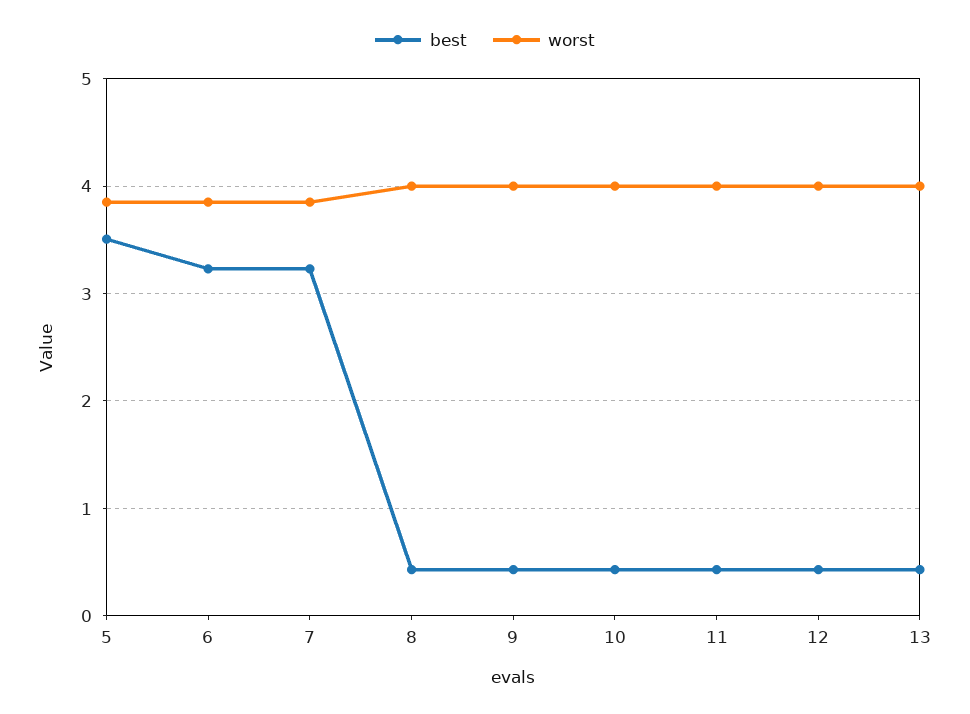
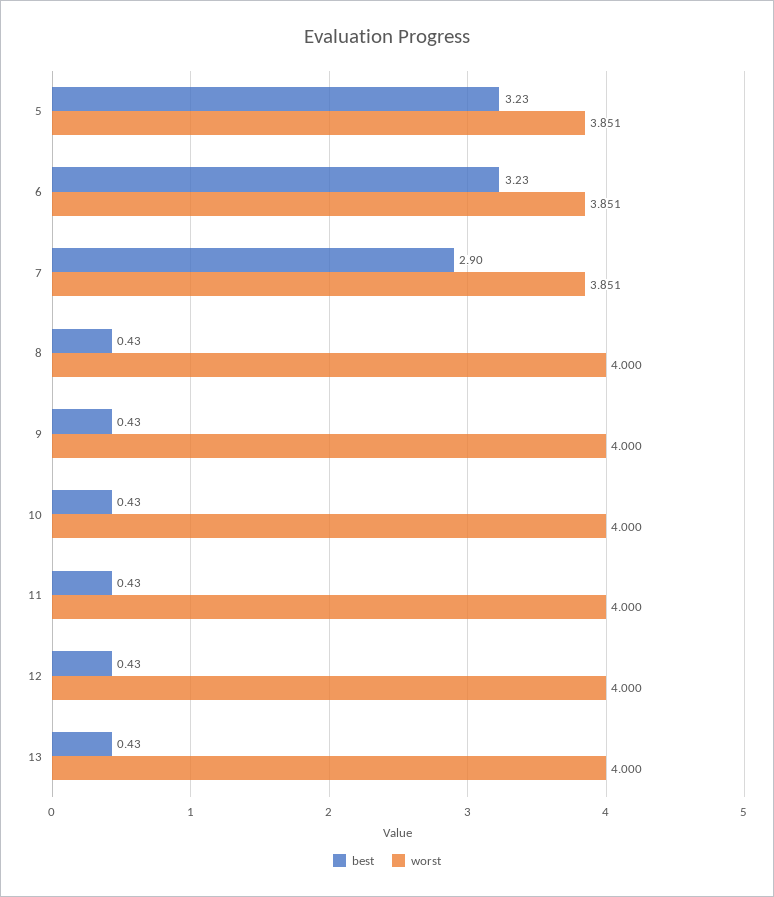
best, 5: 3.5 -> 3.23
best, 7: 3.2 -> 2.9

